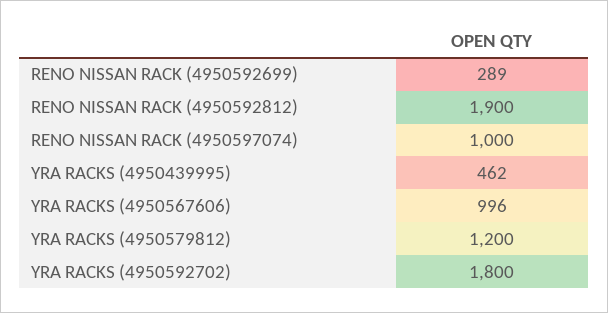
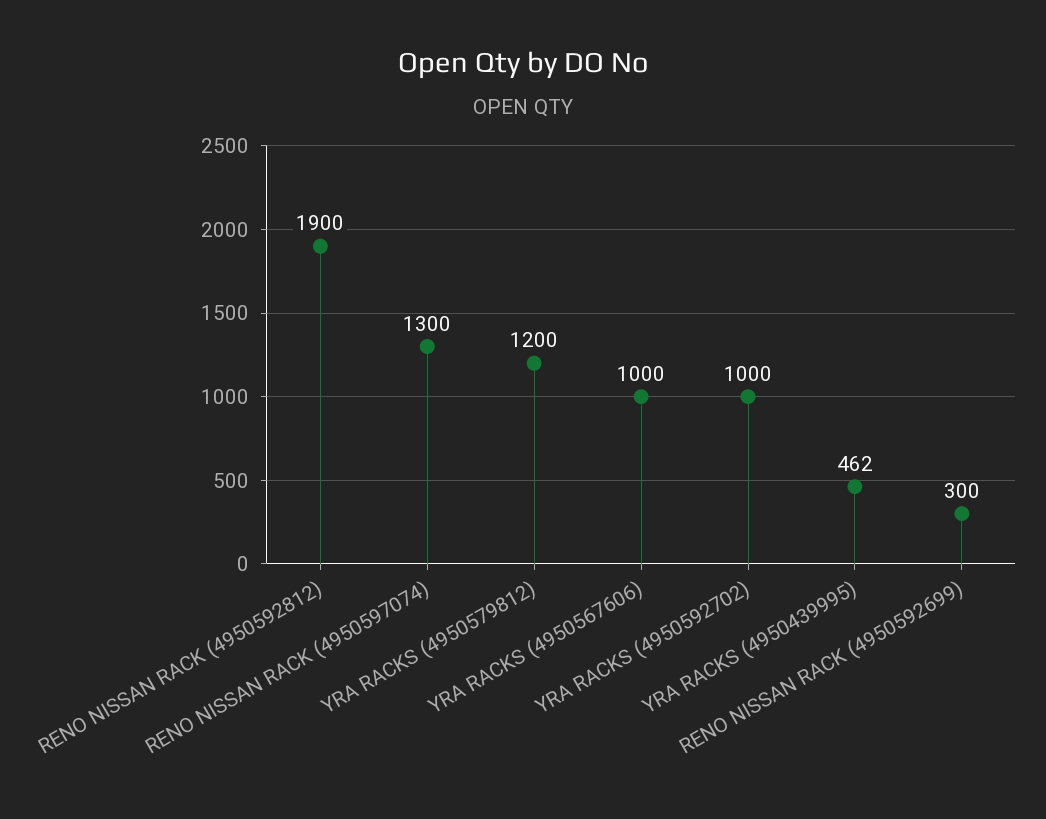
RENO NISSAN RACK (4950592699): 289 -> 300
RENO NISSAN RACK (4950597074): 1000 -> 1300
YRA RACKS (4950567606): 996 -> 1000
YRA RACKS (4950592702): 1800 -> 1000

